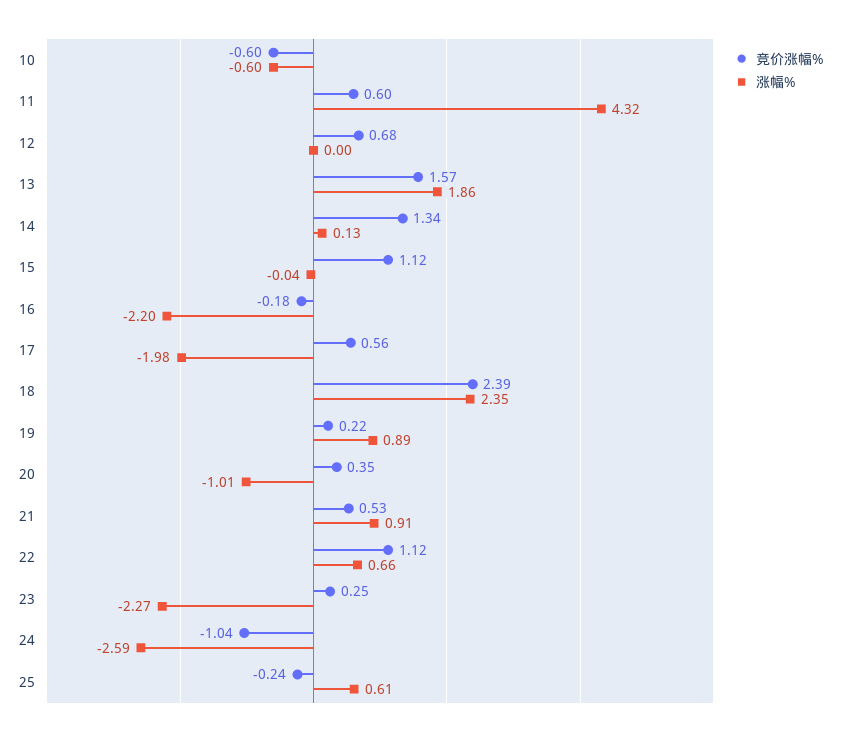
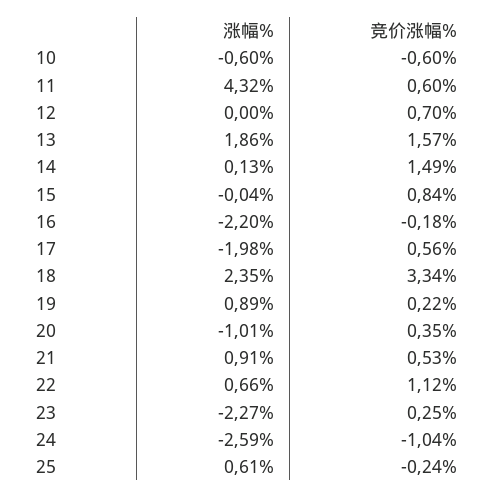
竞价涨幅%, 12: 0.68 -> 0.7
竞价涨幅%, 14: 1.34 -> 1.49
竞价涨幅%, 15: 1.12 -> 0.84
竞价涨幅%, 18: 2.39 -> 3.34

